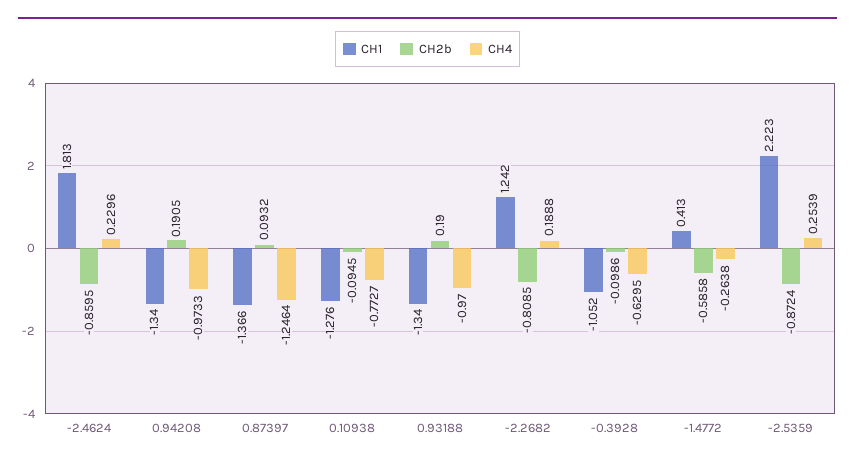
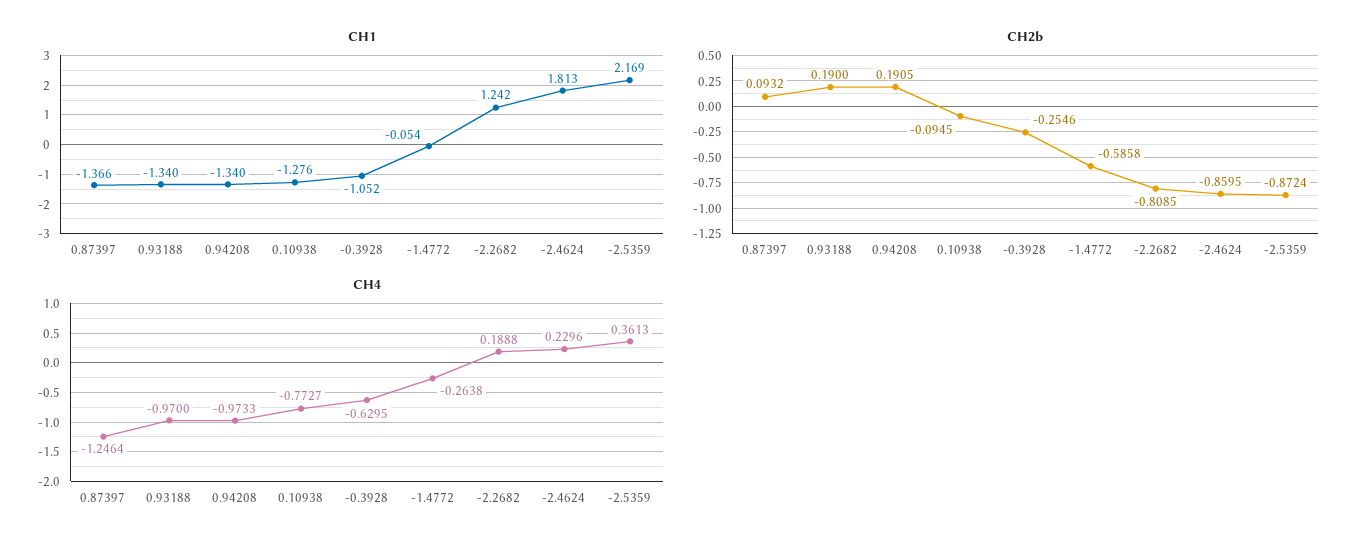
CH2b, -0.3928: -0.0986 -> -0.2546
CH1, -1.4772: 0.413 -> -0.054
CH1, -2.5359: 2.223 -> 2.169
CH4, -2.5359: 0.2539 -> 0.3613

